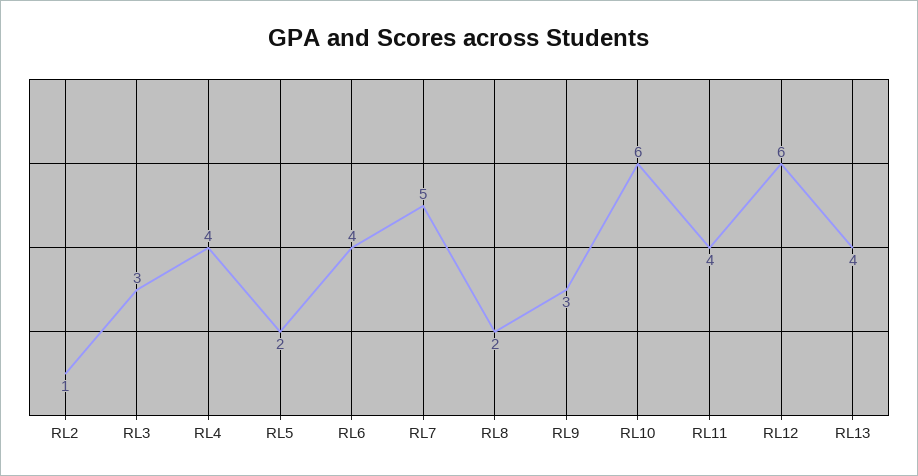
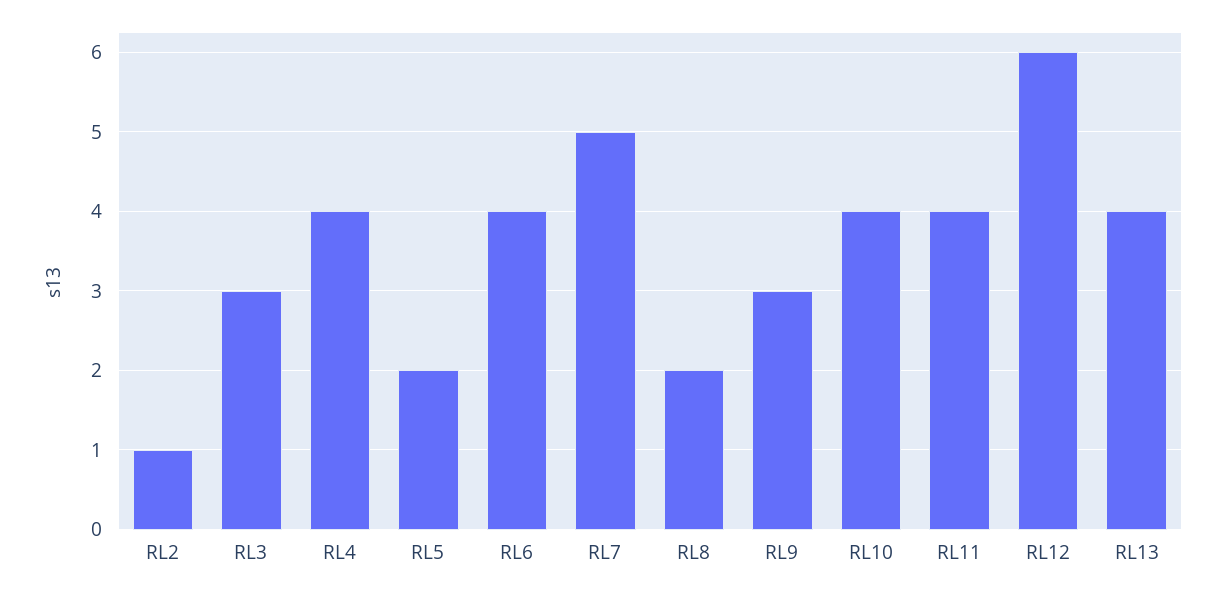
RL10: 6 -> 4

